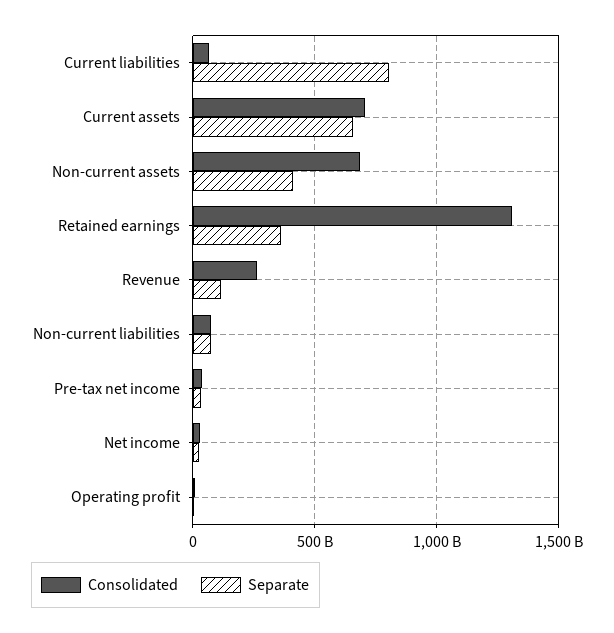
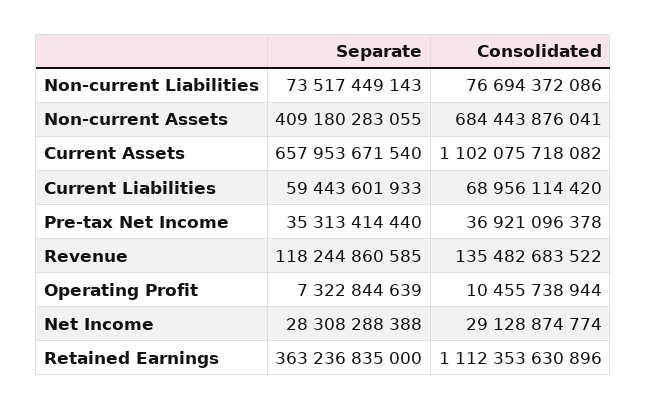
Separate, Current liabilities: 800000000000 -> 59443601933
Consolidated, Current assets: 700000000000 -> 1102075718082
Consolidated, Retained earnings: 1300000000000 -> 1112353630896
Consolidated, Revenue: 250000000000 -> 135482683522

